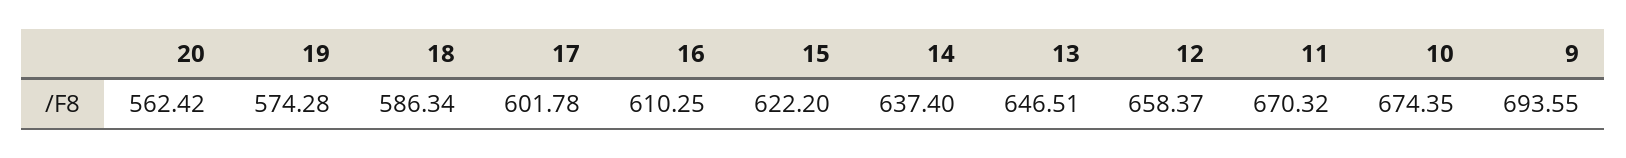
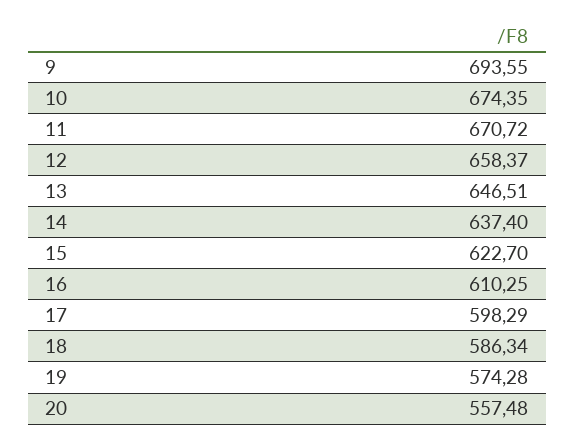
20: 562.42 -> 557.48
17: 601.78 -> 598.29
15: 622.2 -> 622.7
11: 670.32 -> 670.72

